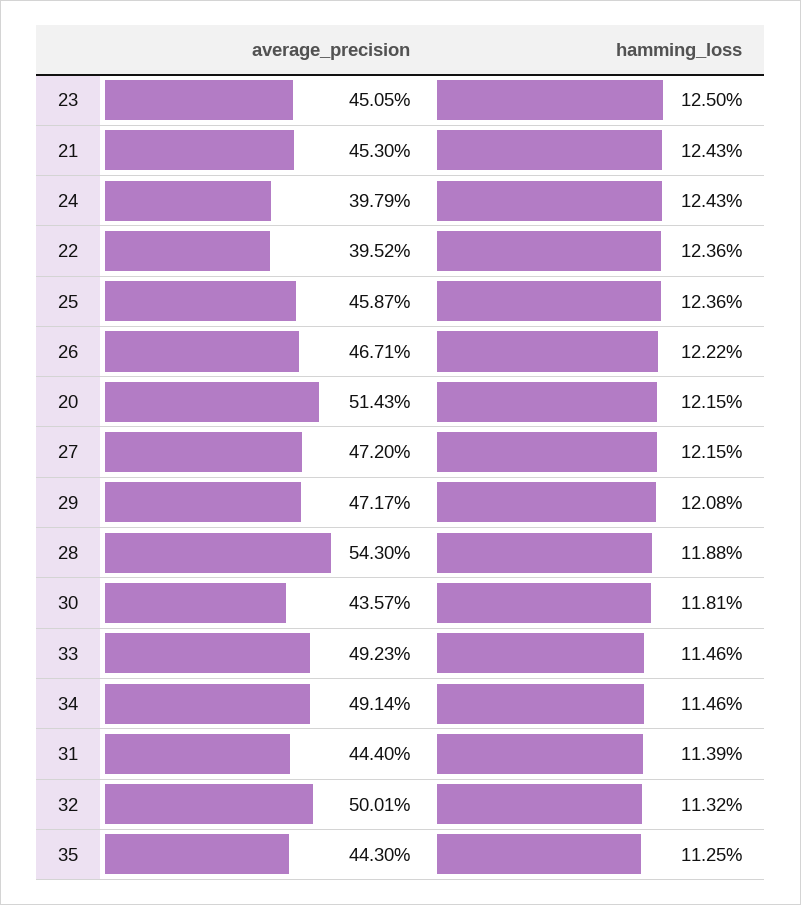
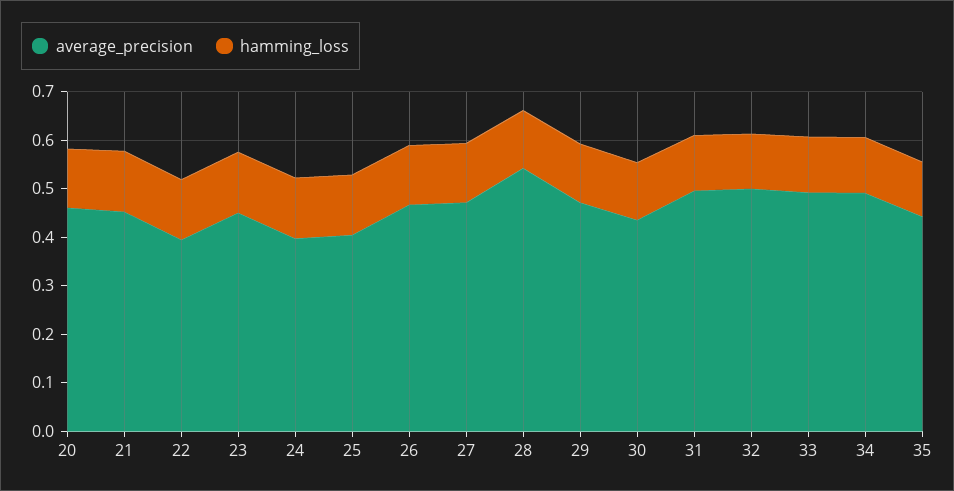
average_precision, 25: 0.4587 -> 0.4
average_precision, 20: 0.5143 -> 0.46
average_precision, 31: 0.444 -> 0.5

